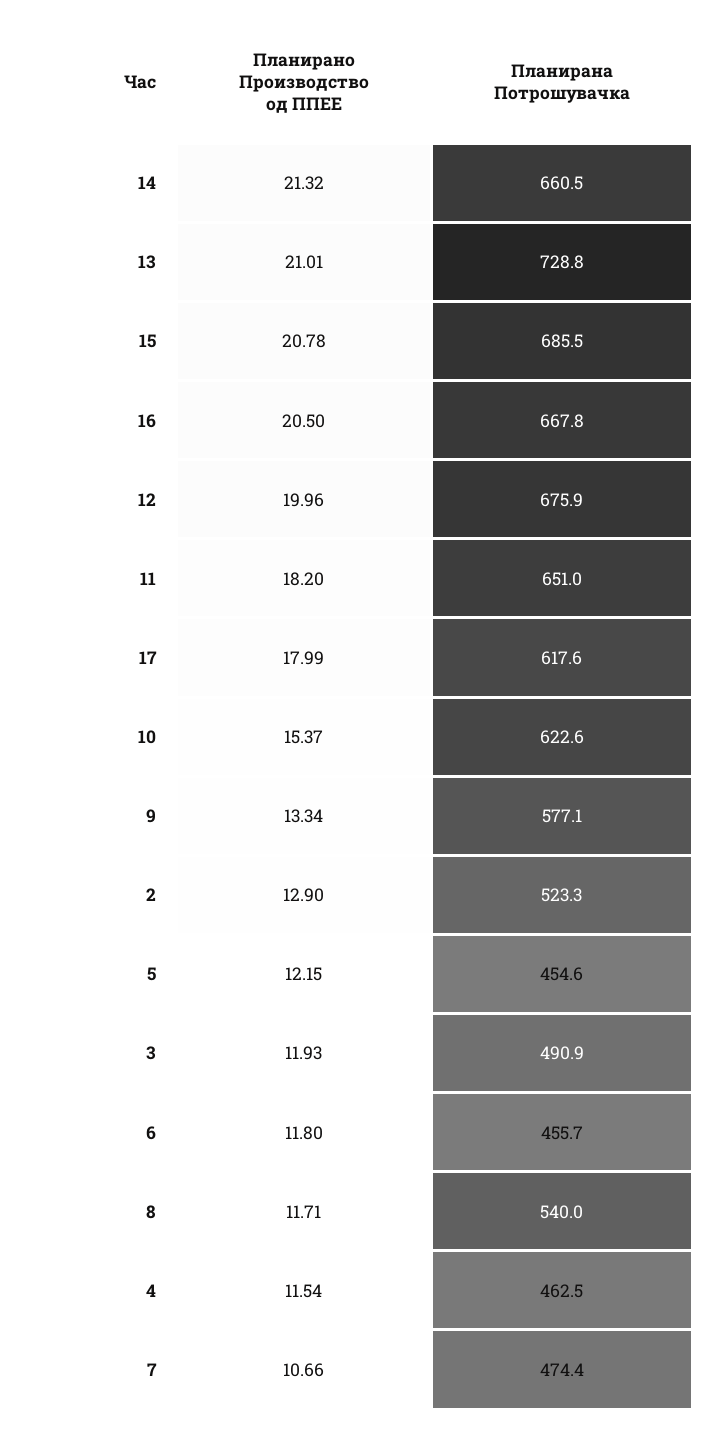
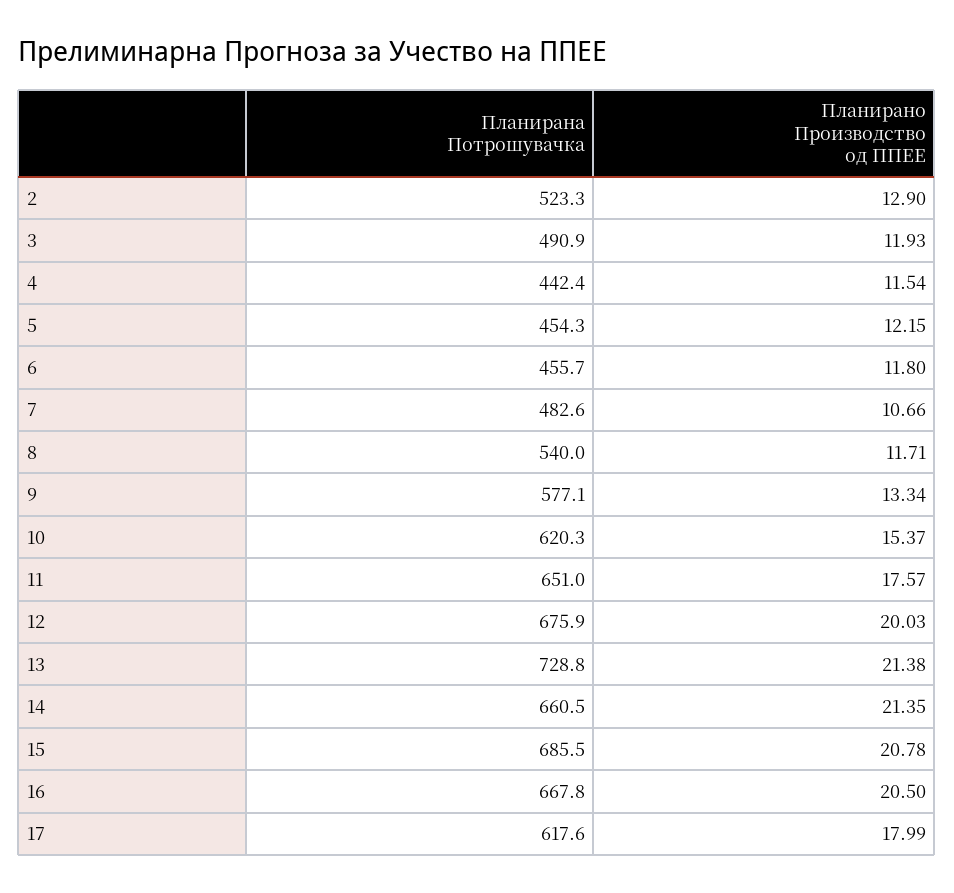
Планирано Производство од ППЕЕ, 14: 21.32 -> 21.35
Планирано Производство од ППЕЕ, 13: 21.01 -> 21.38
Планирано Производство од ППЕЕ, 12: 19.96 -> 20.03
Планирано Производство од ППЕЕ, 11: 18.2 -> 17.57
Планирана Потрошувачка, 10: 622.6 -> 620.3
Планирана Потрошувачка, 5: 454.6 -> 454.3
Планирана Потрошувачка, 4: 462.5 -> 442.4
Планирана Потрошувачка, 7: 474.4 -> 482.6

